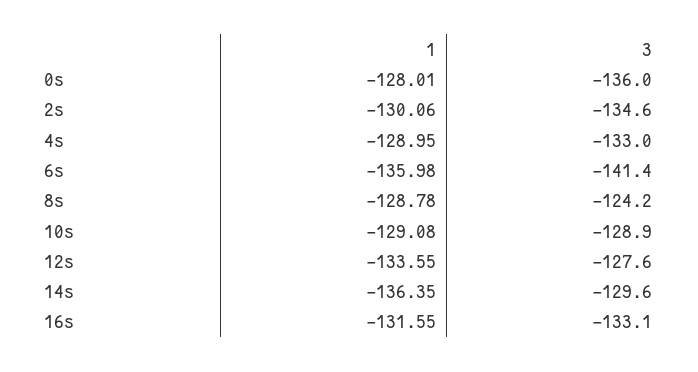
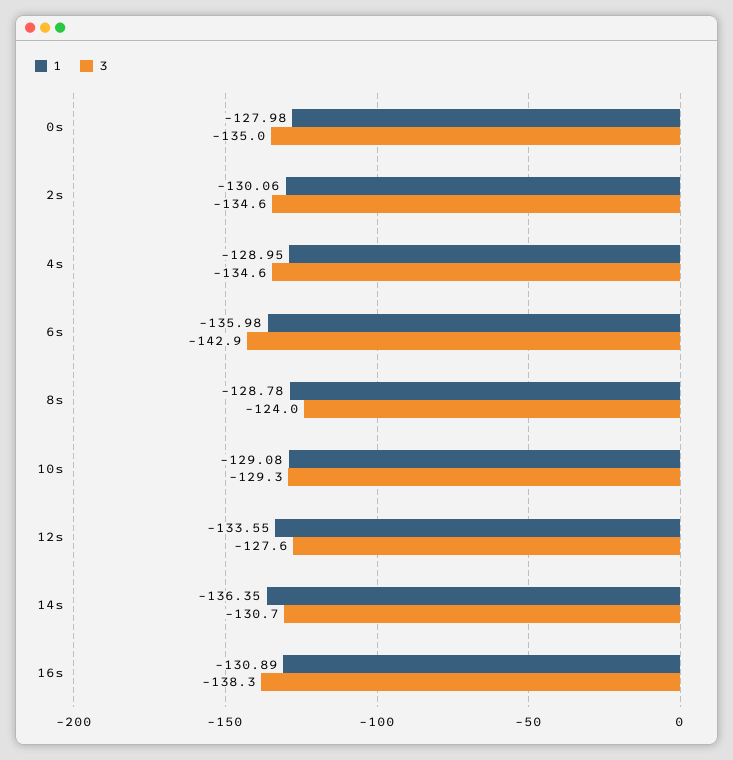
1, 0s: -128.01 -> -127.98
3, 0s: -136 -> -135
3, 4s: -133 -> -134.6
3, 6s: -141.4 -> -142.9
3, 8s: -124.2 -> -124
3, 10s: -128.9 -> -129.3
3, 14s: -129.6 -> -130.7
1, 16s: -131.55 -> -130.89
3, 16s: -133.1 -> -138.3

